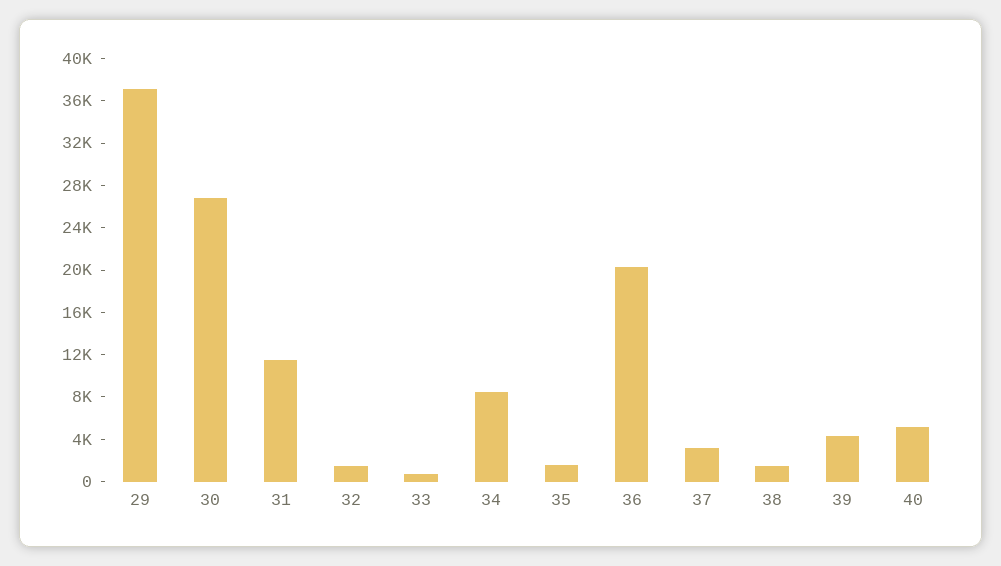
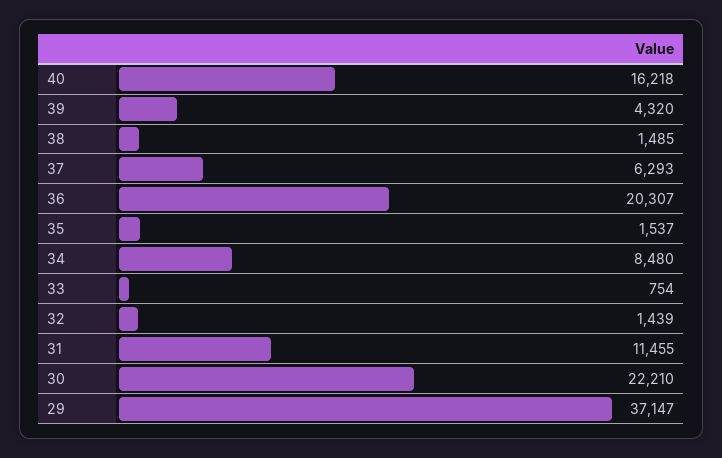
30: 27000 -> 22210
37: 3000 -> 6293
40: 5000 -> 16218

